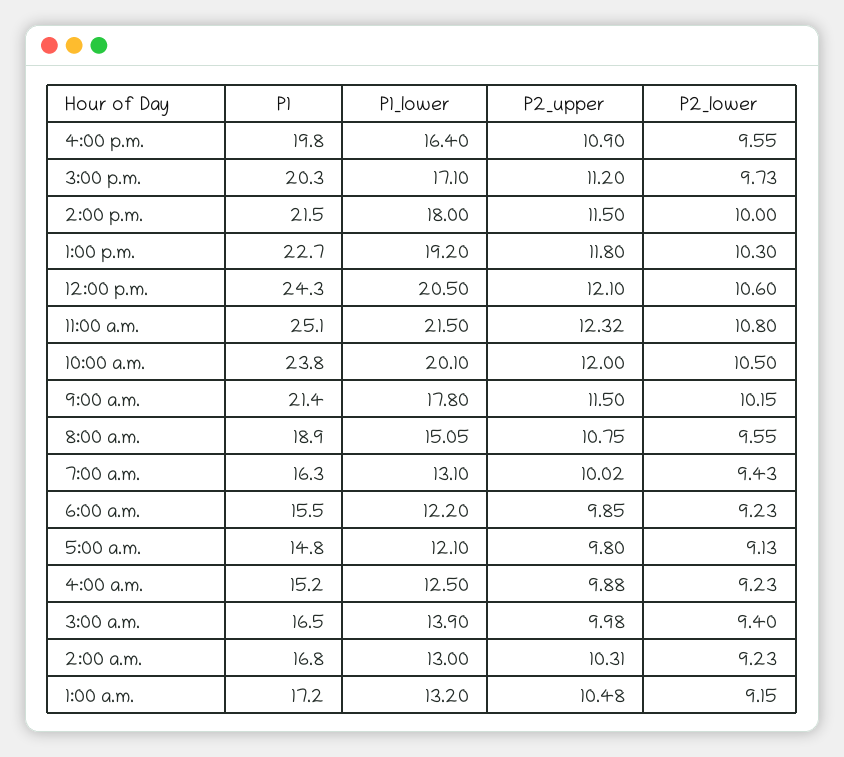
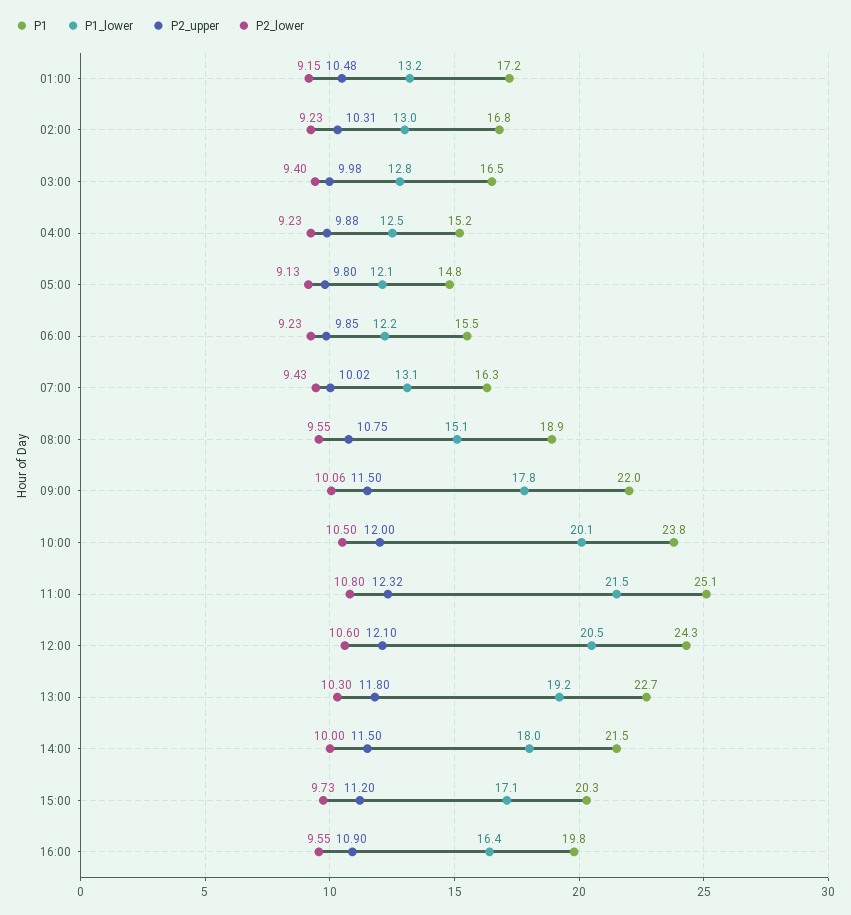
P1, 9:00 a.m.: 21.4 -> 22
P2_lower, 9:00 a.m.: 10.15 -> 10.06
P1_lower, 3:00 a.m.: 13.9 -> 12.8

